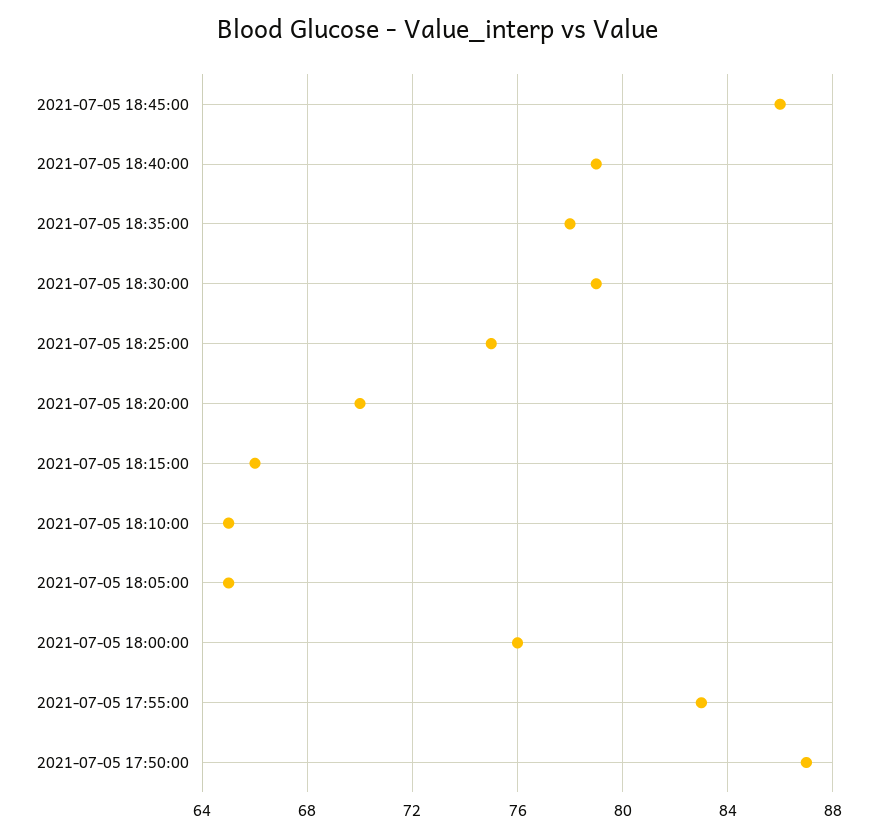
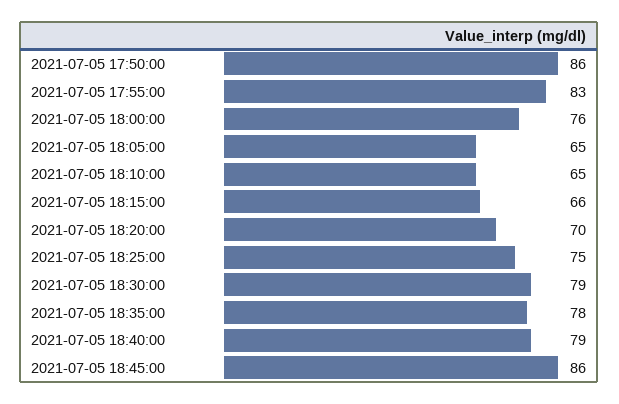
2021-07-05 17:50:00: 87 -> 86

